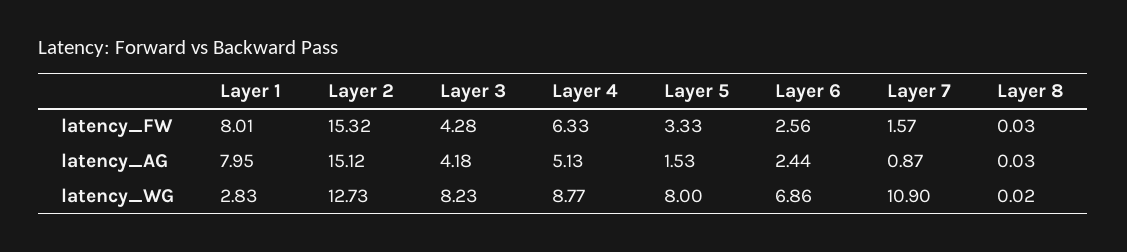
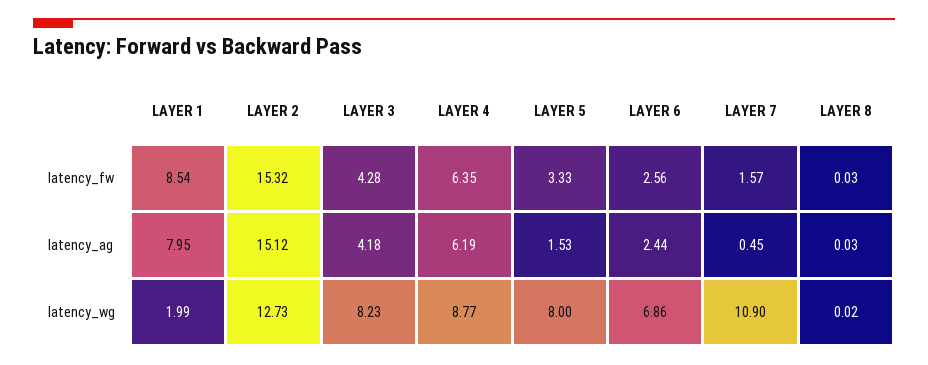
Layer 1, latency_FW: 8.01 -> 8.54
Layer 4, latency_FW: 6.33 -> 6.35
Layer 4, latency_AG: 5.13 -> 6.19
Layer 7, latency_AG: 0.87 -> 0.45
Layer 1, latency_WG: 2.83 -> 1.99

